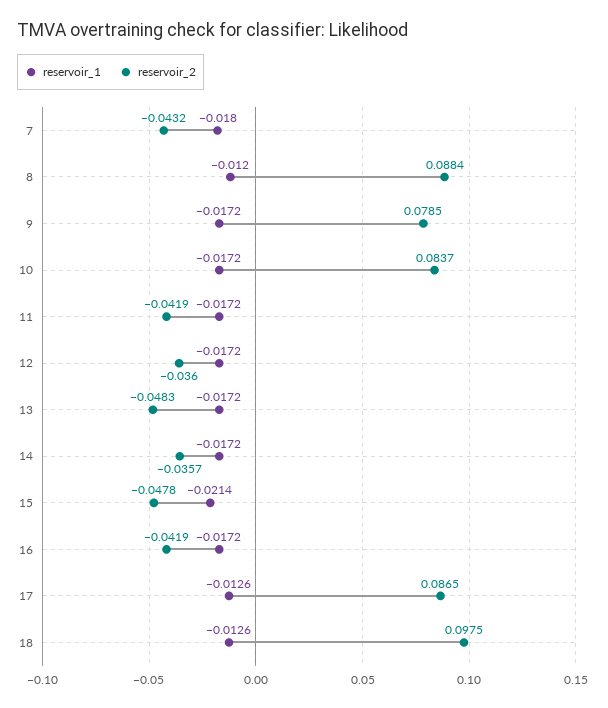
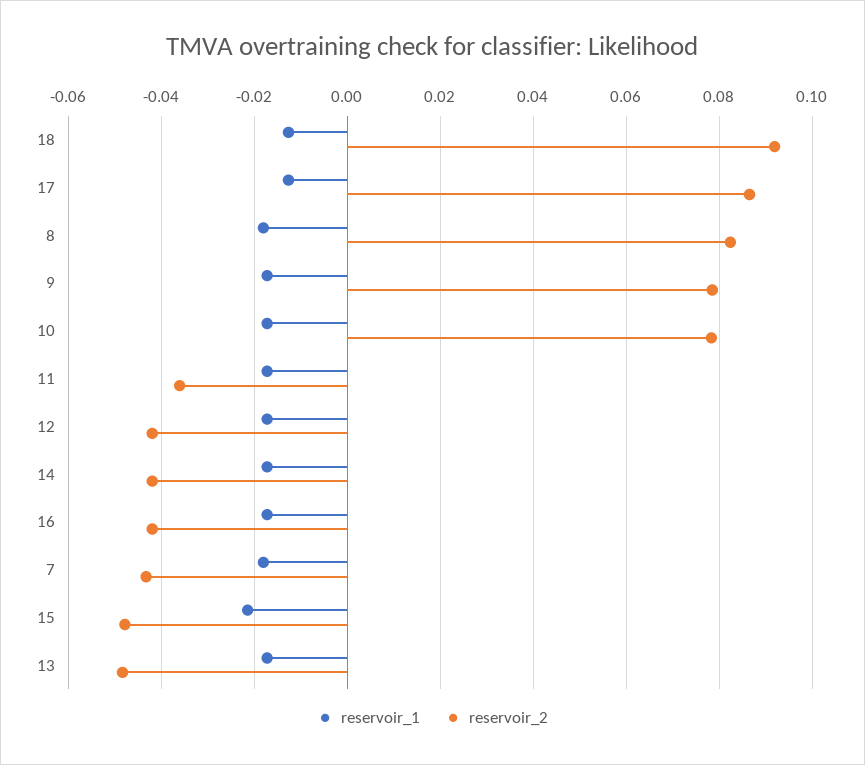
reservoir_1, 8: -0.012 -> -0.018
reservoir_2, 8: 0.0884 -> 0.082
reservoir_2, 10: 0.0837 -> 0.078
reservoir_2, 11: -0.0419 -> -0.036
reservoir_2, 12: -0.036 -> -0.042
reservoir_2, 14: -0.0357 -> -0.042
reservoir_2, 18: 0.0975 -> 0.092

